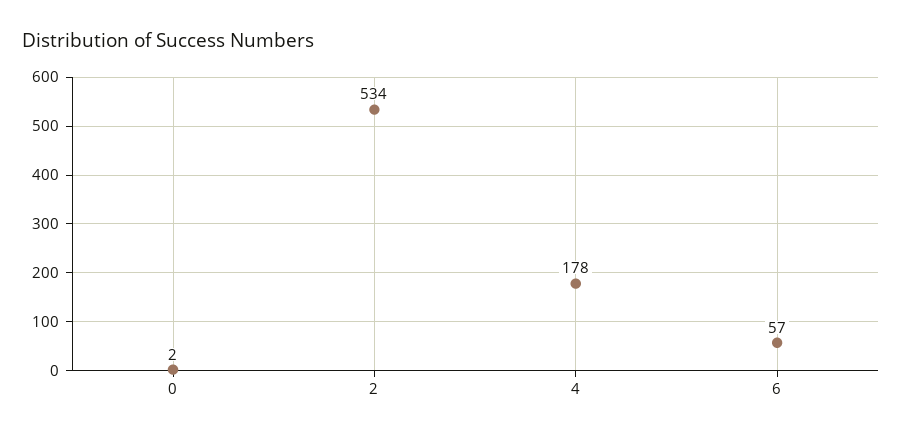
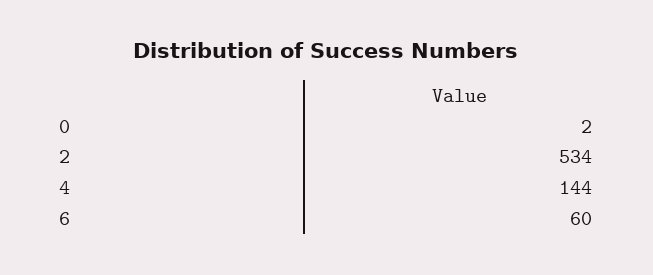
4: 178 -> 144
6: 57 -> 60

